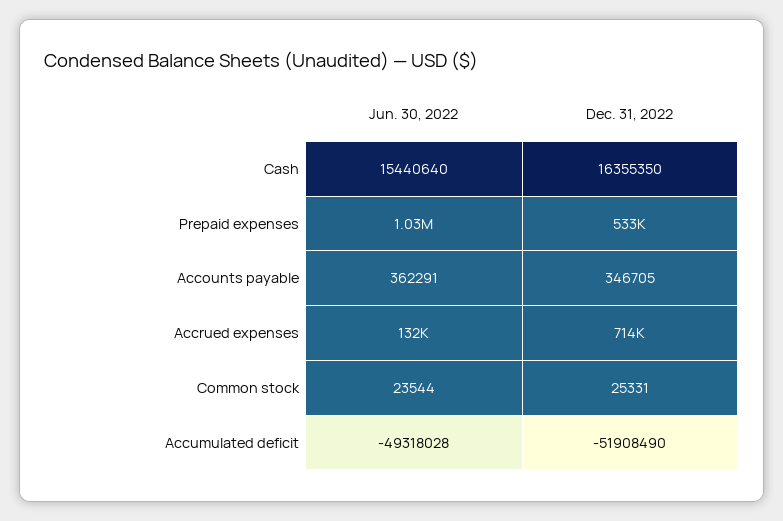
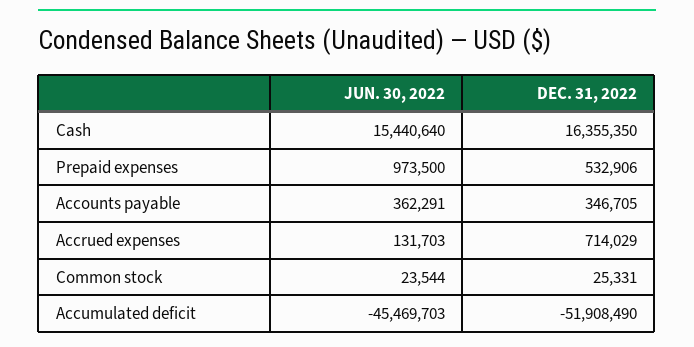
Jun. 30, 2022, Prepaid expenses: 1030000 -> 973500
Jun. 30, 2022, Accumulated deficit: -49318028 -> -45469703

